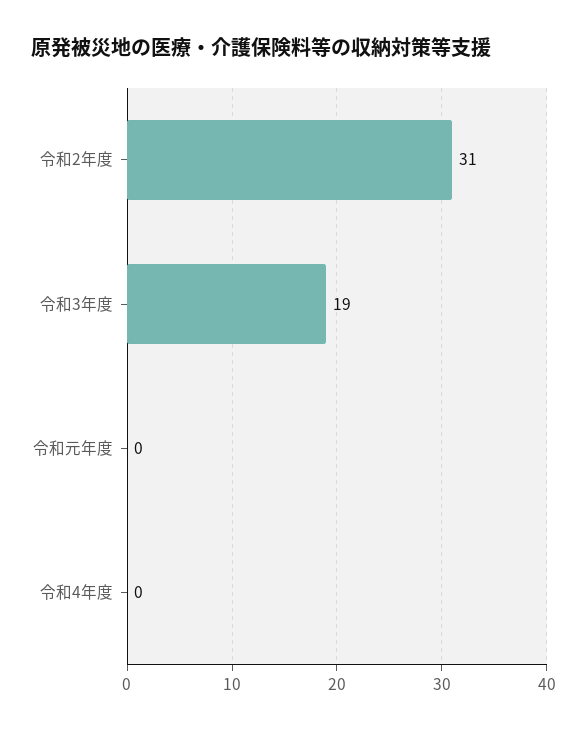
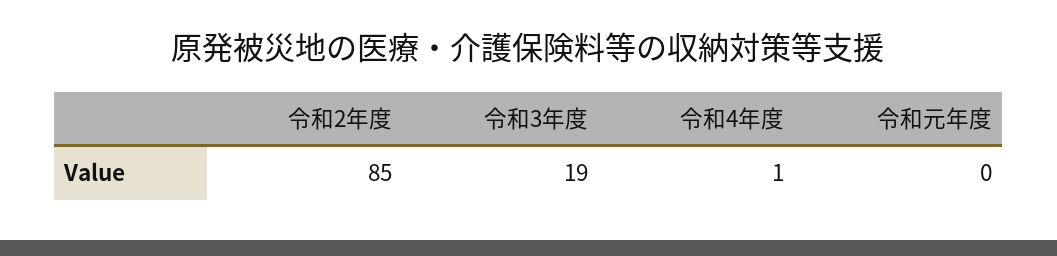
令和2年度: 31 -> 85
令和4年度: 0 -> 1

